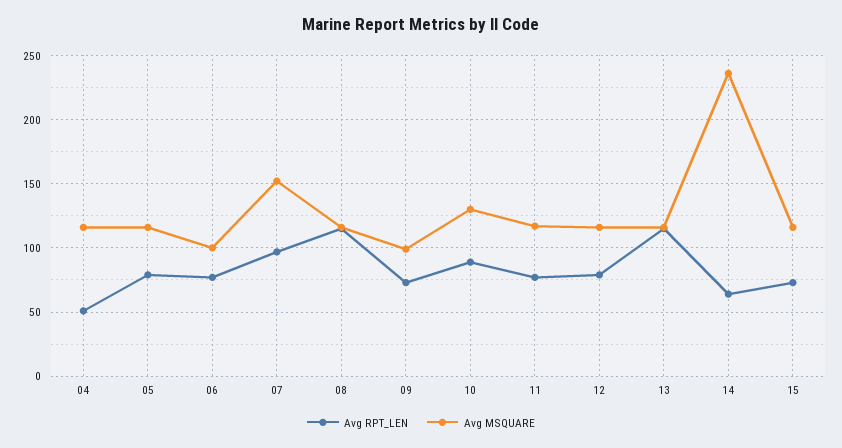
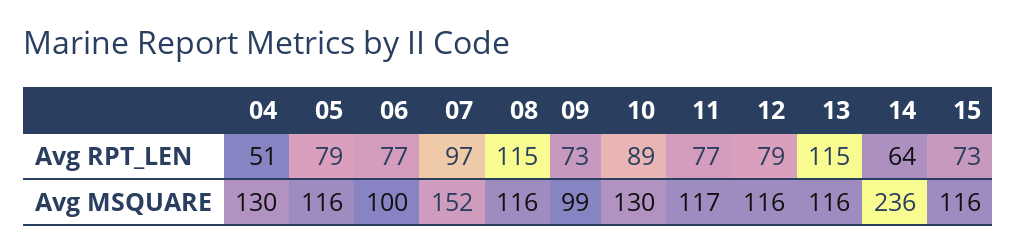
Avg MSQUARE, 04: 115 -> 130

